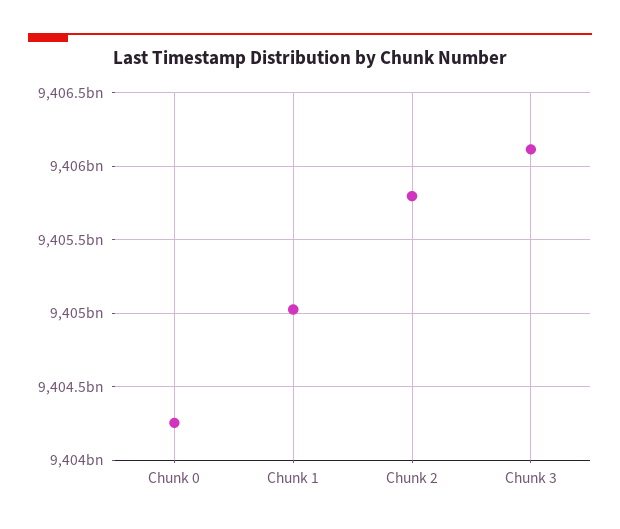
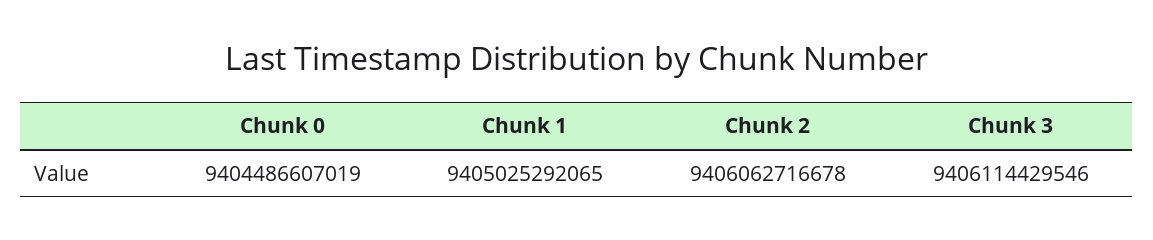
Chunk 0: 9404250000000 -> 9404486607019
Chunk 2: 9405800000000 -> 9406062716678

